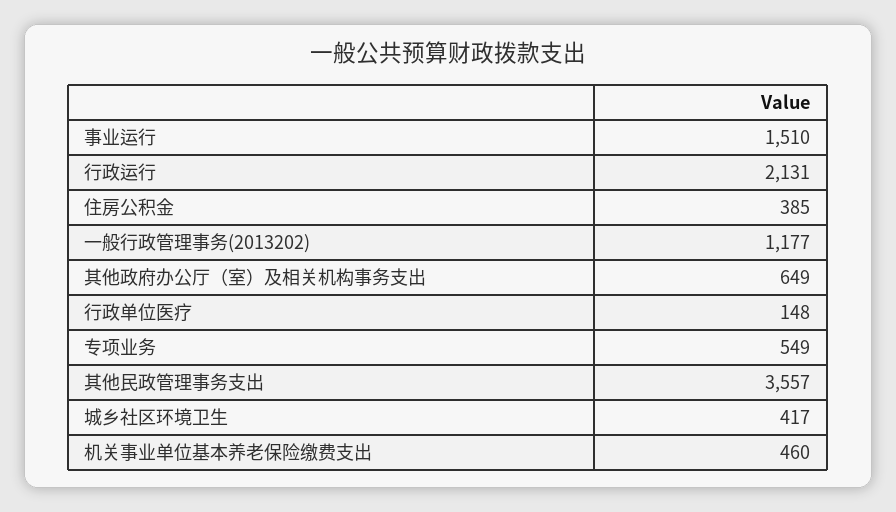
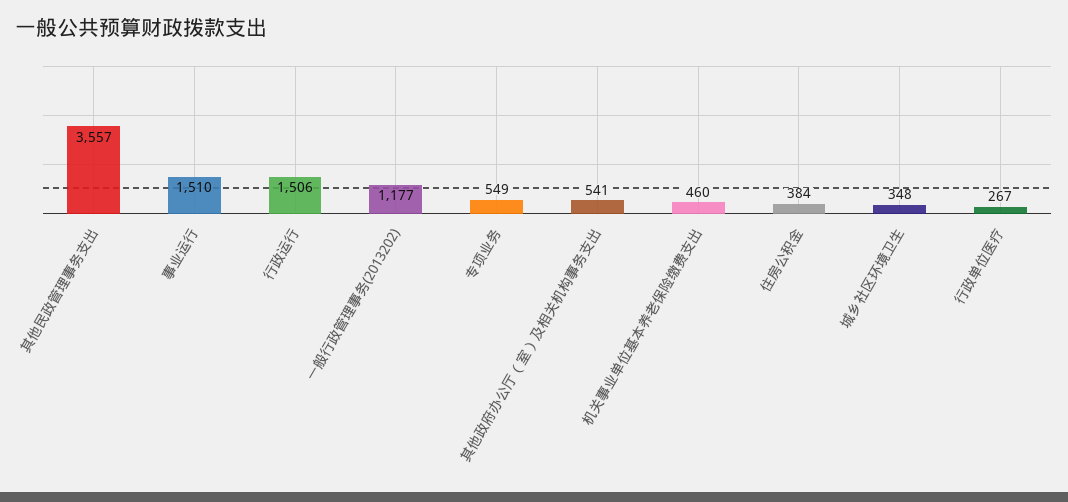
行政运行: 2131 -> 1506
住房公积金: 385 -> 384
其他政府办公厅（室）及相关机构事务支出: 649 -> 541
行政单位医疗: 148 -> 267
城乡社区环境卫生: 417 -> 348

